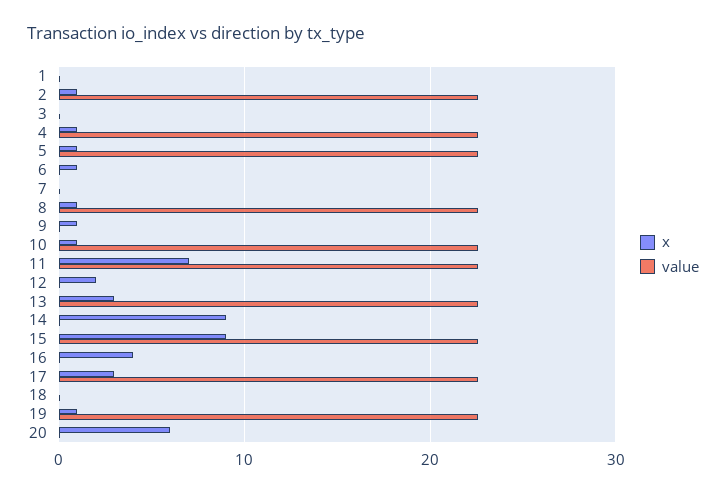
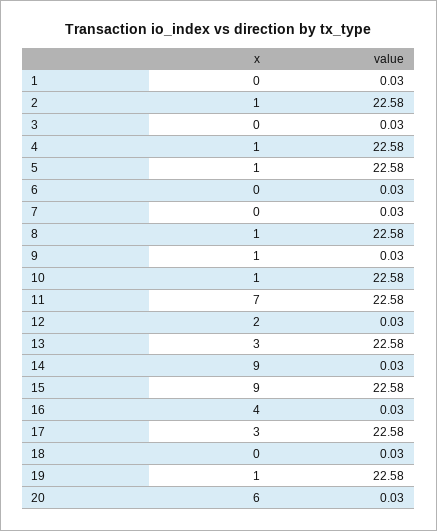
x, 6: 1 -> 0

